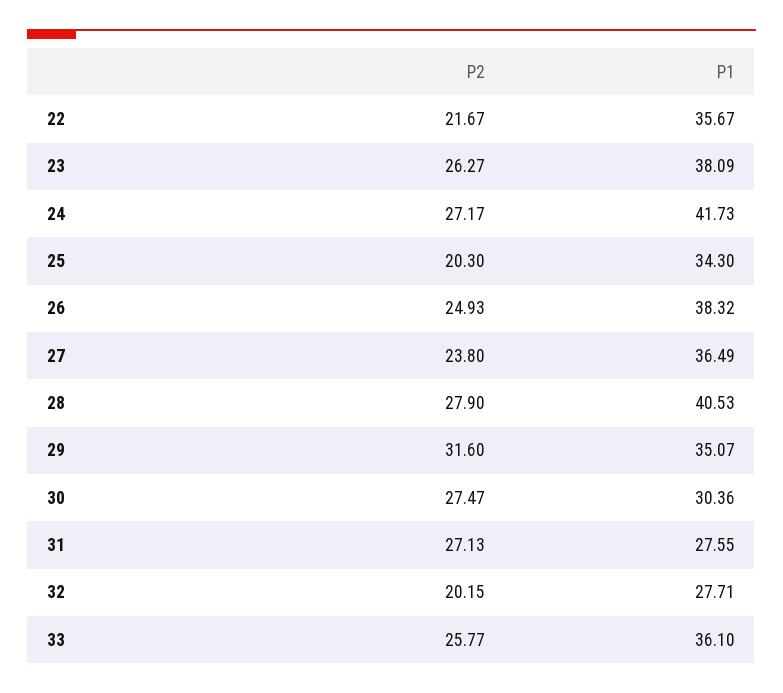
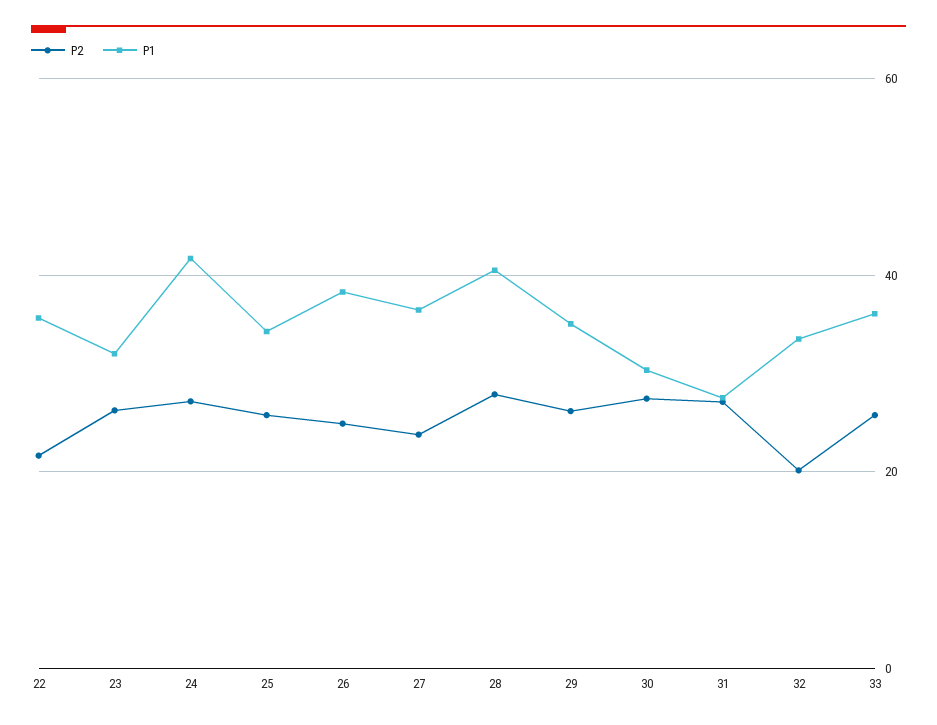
P1, 23: 38.09 -> 32
P2, 25: 20.3 -> 26
P2, 29: 31.6 -> 26
P1, 32: 27.71 -> 34

